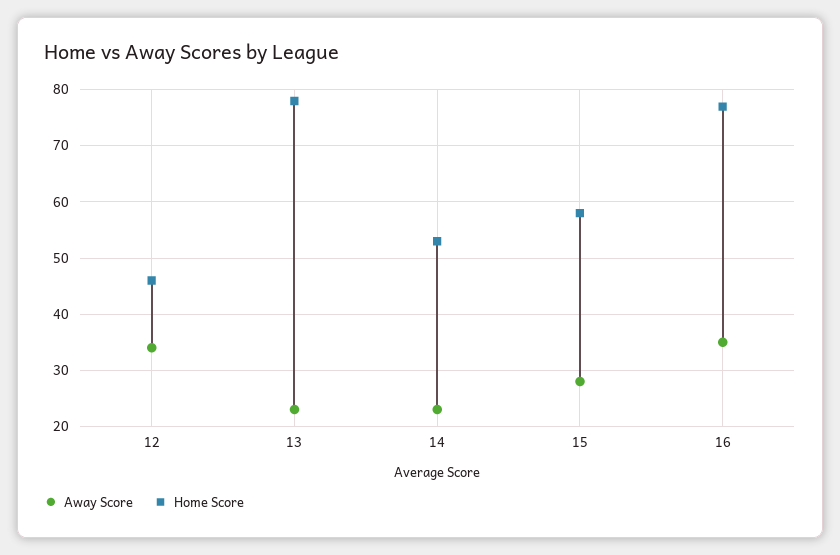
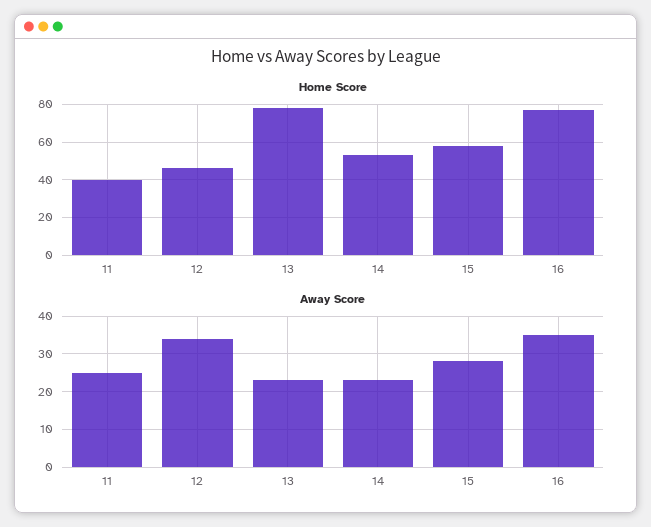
Home Score, 11: none -> 40
Away Score, 11: none -> 25

